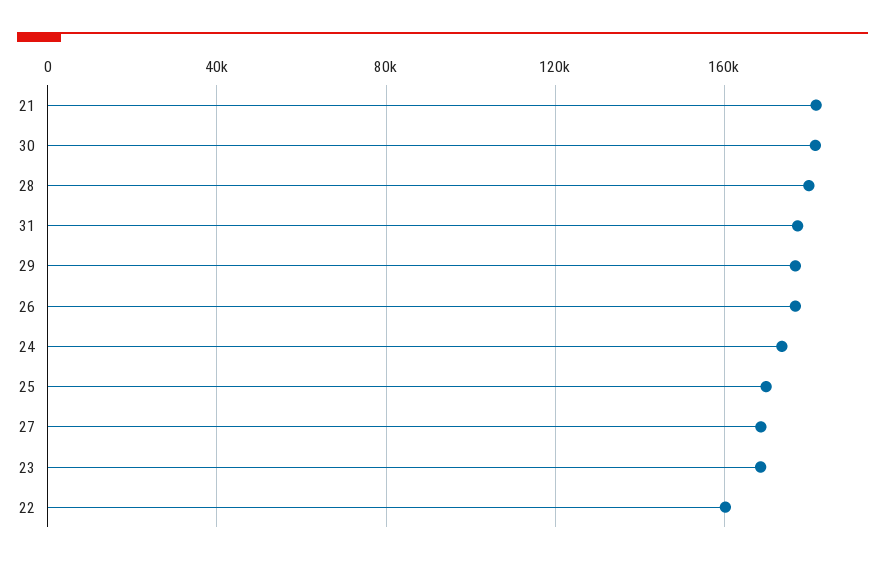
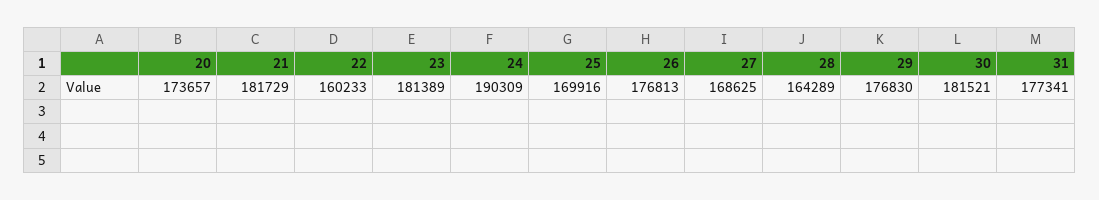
28: 180000 -> 164289
24: 175000 -> 190309
23: 170000 -> 181389
20: none -> 173657

